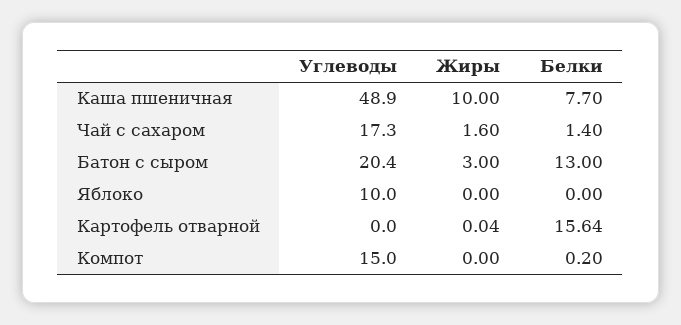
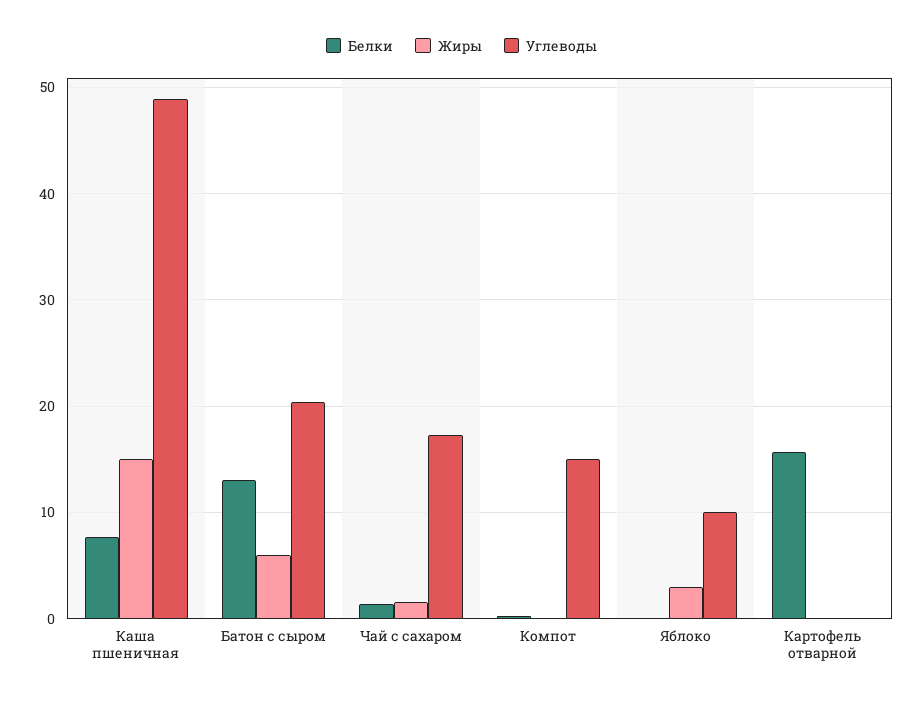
Жиры, Каша пшеничная: 10 -> 15
Жиры, Батон с сыром: 3 -> 6
Жиры, Яблоко: 0 -> 3

